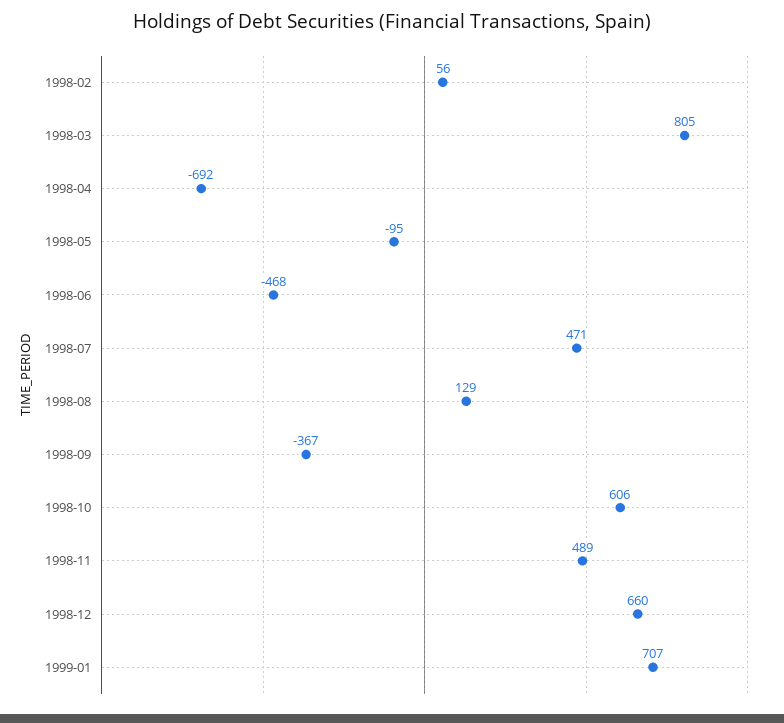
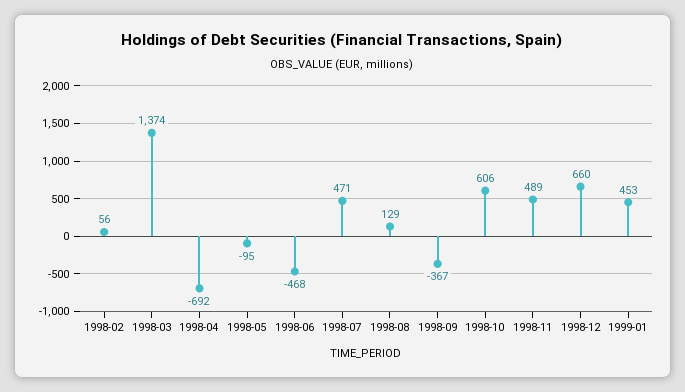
1998-03: 805 -> 1374
1999-01: 707 -> 453

